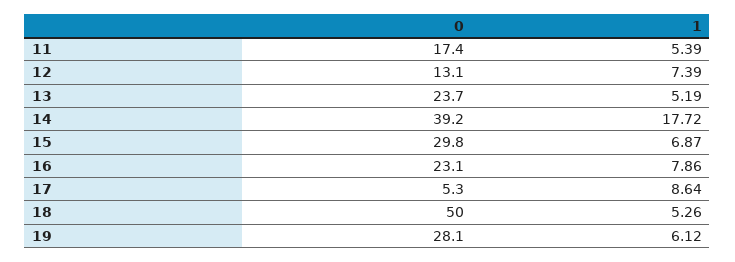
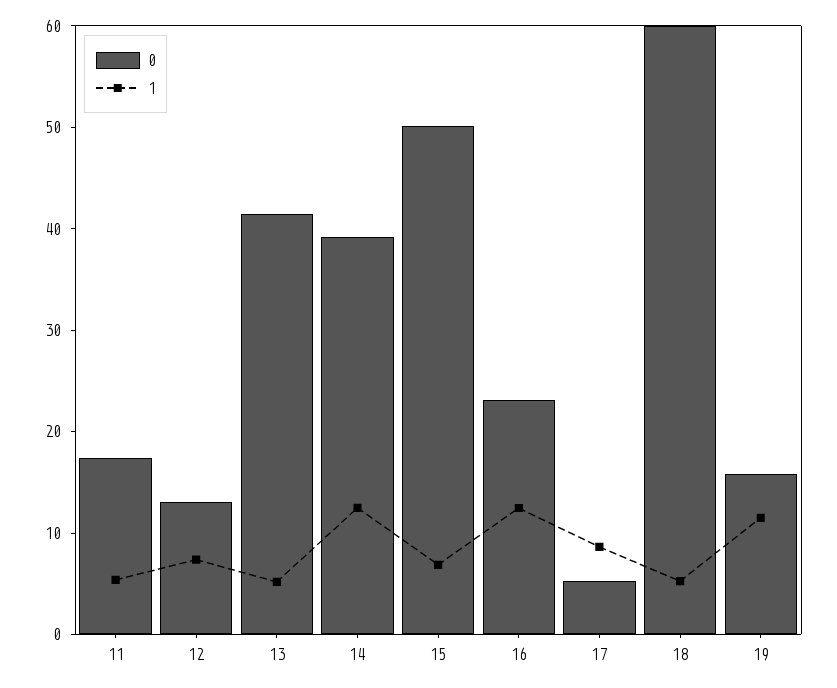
0, 13: 23.7 -> 42
1, 14: 17.72 -> 12
0, 15: 29.8 -> 50
1, 16: 7.86 -> 12
0, 18: 50 -> 60
0, 19: 28.1 -> 16
1, 19: 6.12 -> 12

